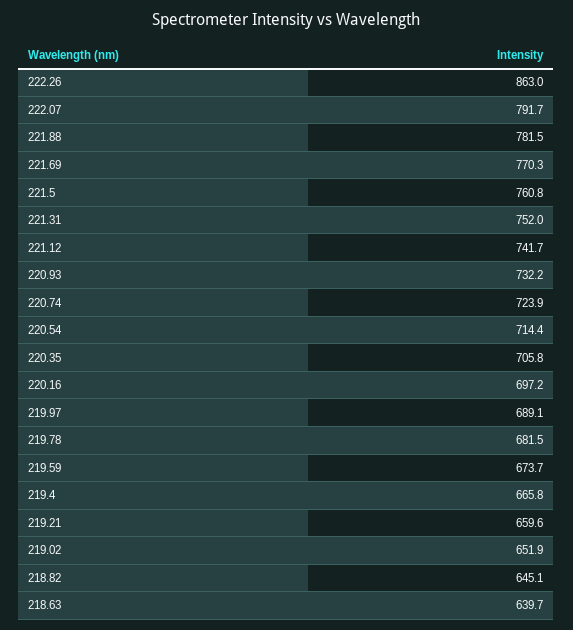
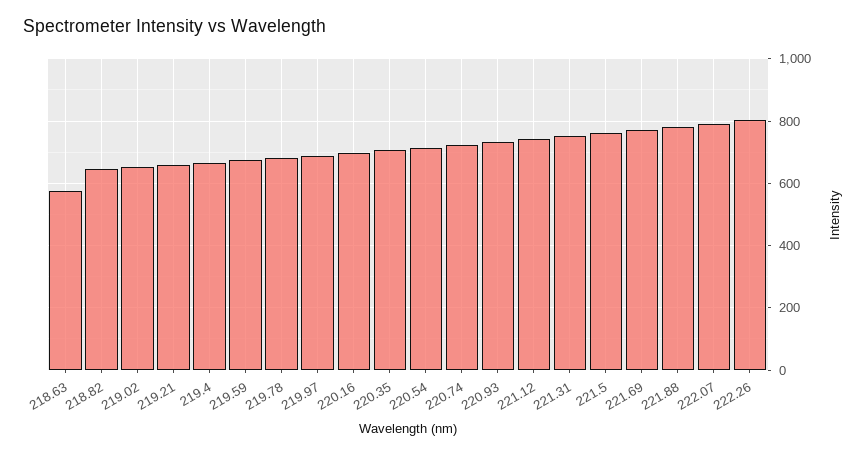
222.26: 863 -> 800
218.63: 639.7 -> 580

